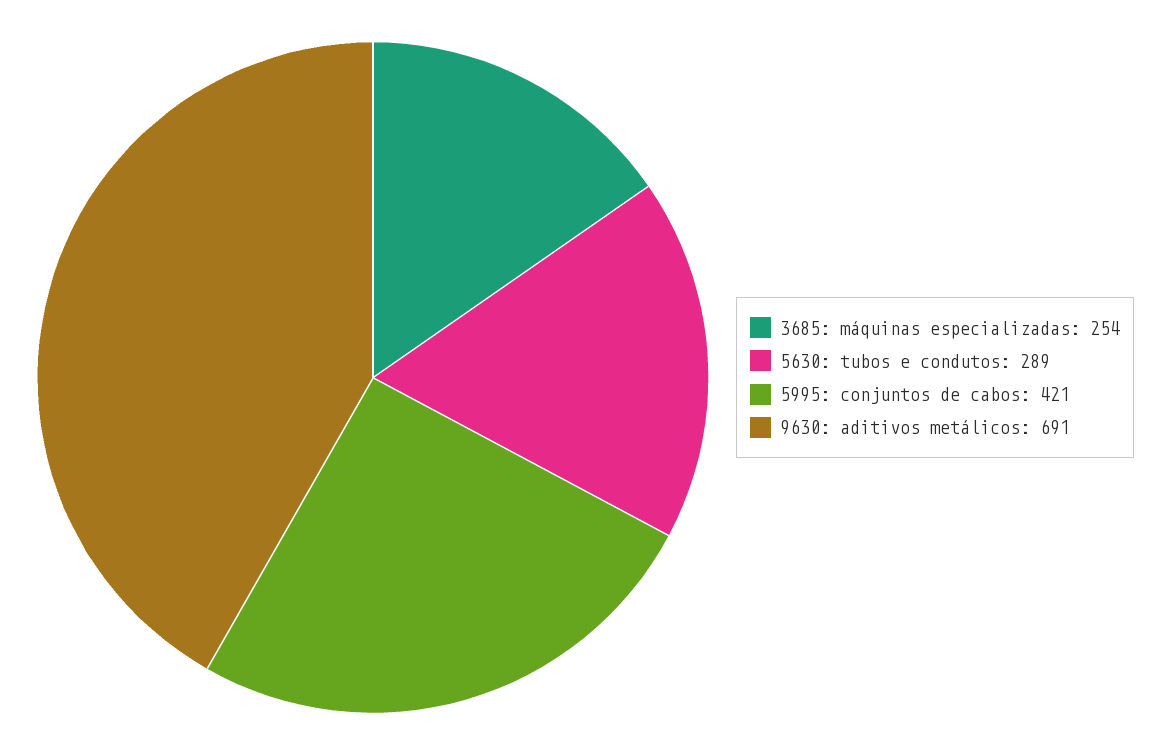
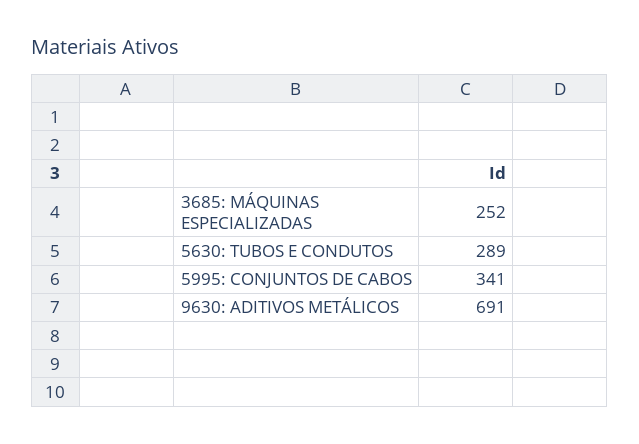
3685: máquinas especializadas: 254 -> 252
5995: conjuntos de cabos: 421 -> 341

